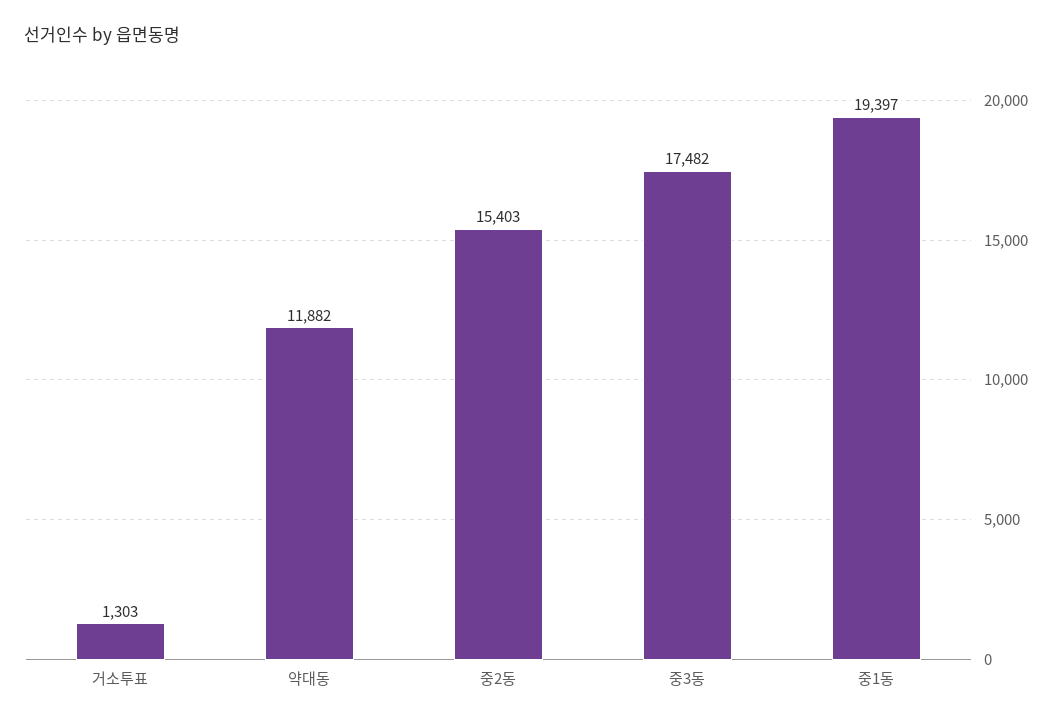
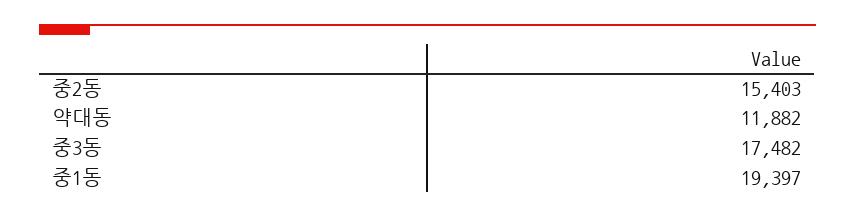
거소투표: 1303 -> none

